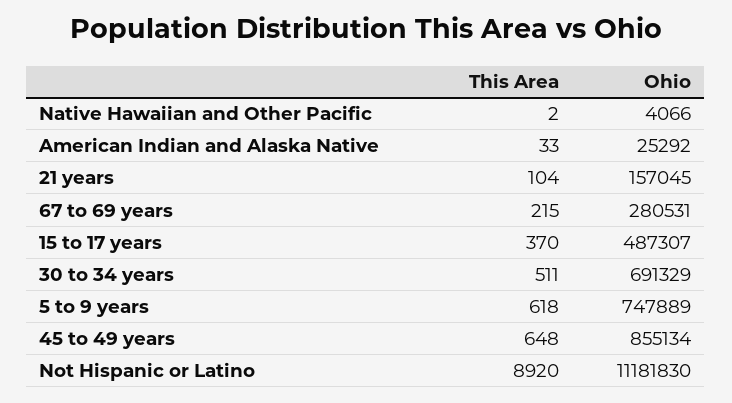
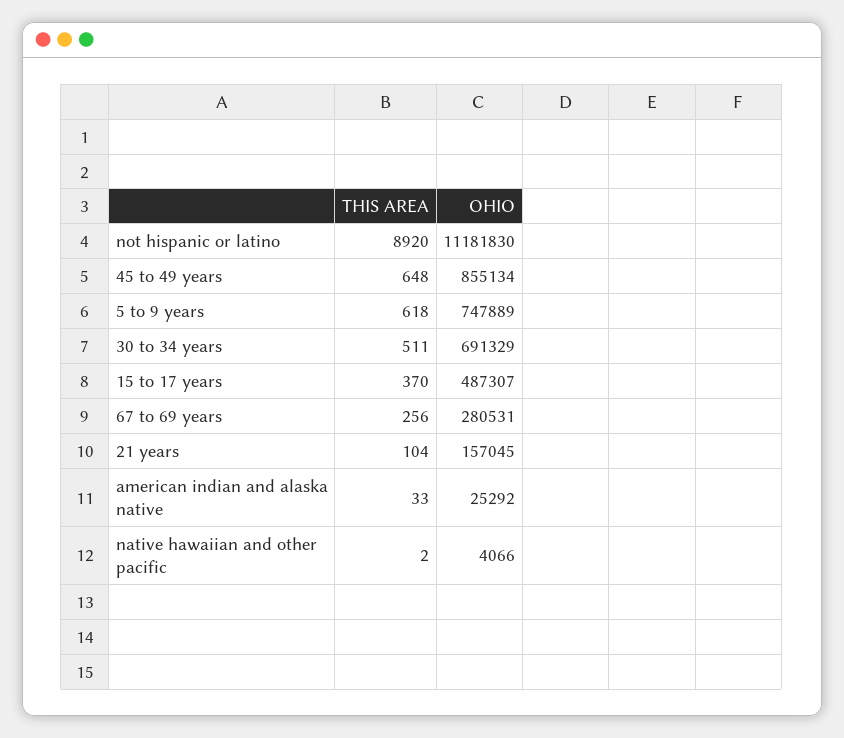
This Area, 67 to 69 years: 215 -> 256

